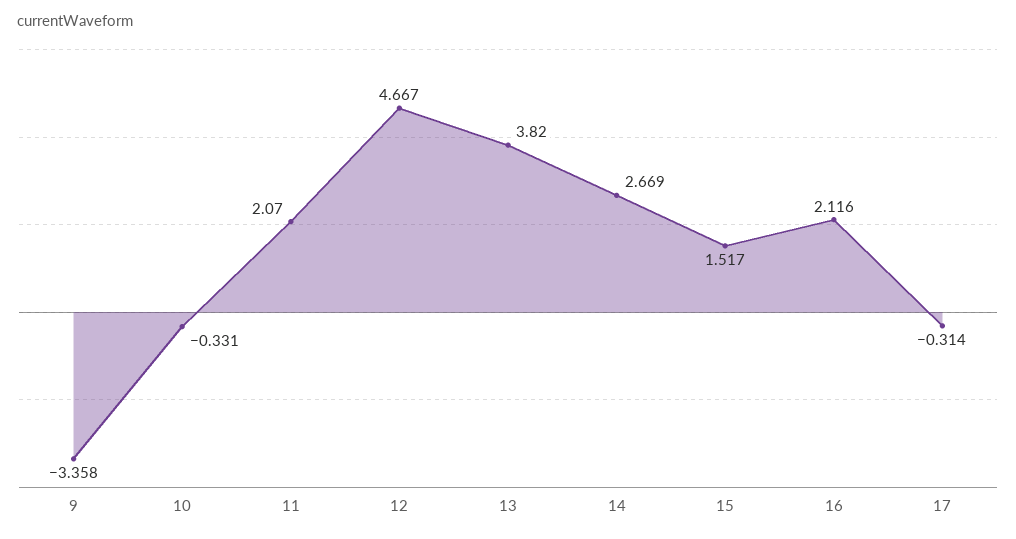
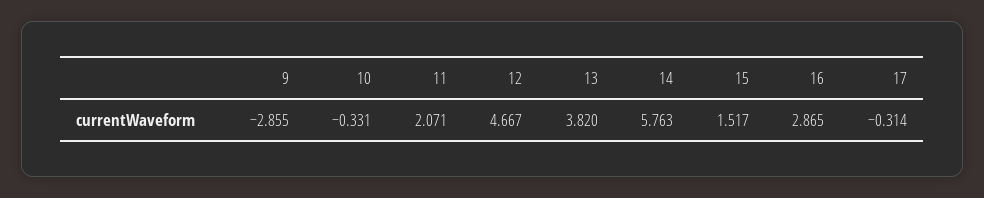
9: -3.358 -> -2.855
11: 2.07 -> 2.071
14: 2.669 -> 5.763
16: 2.116 -> 2.865

